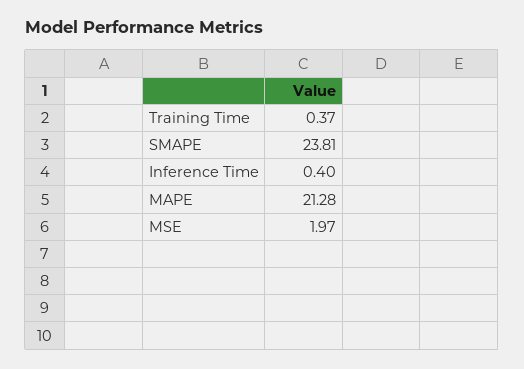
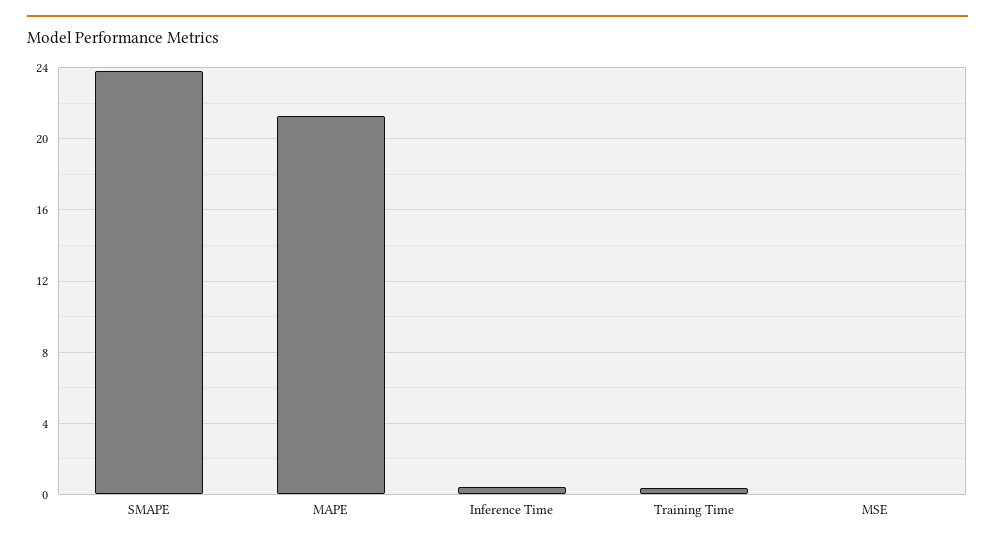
MSE: 1.97 -> 0

